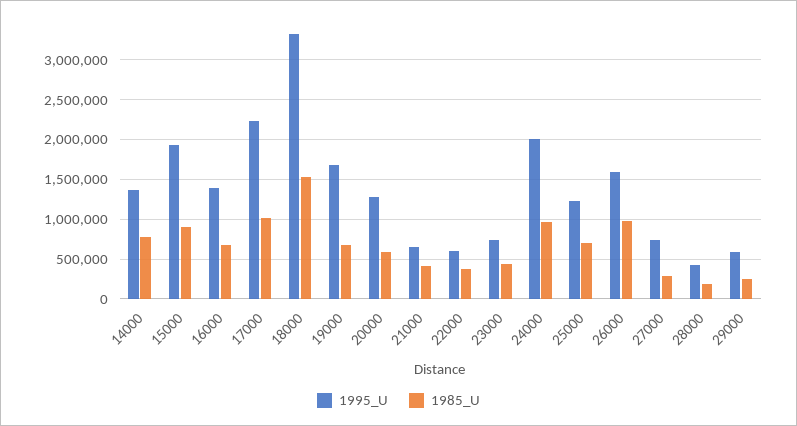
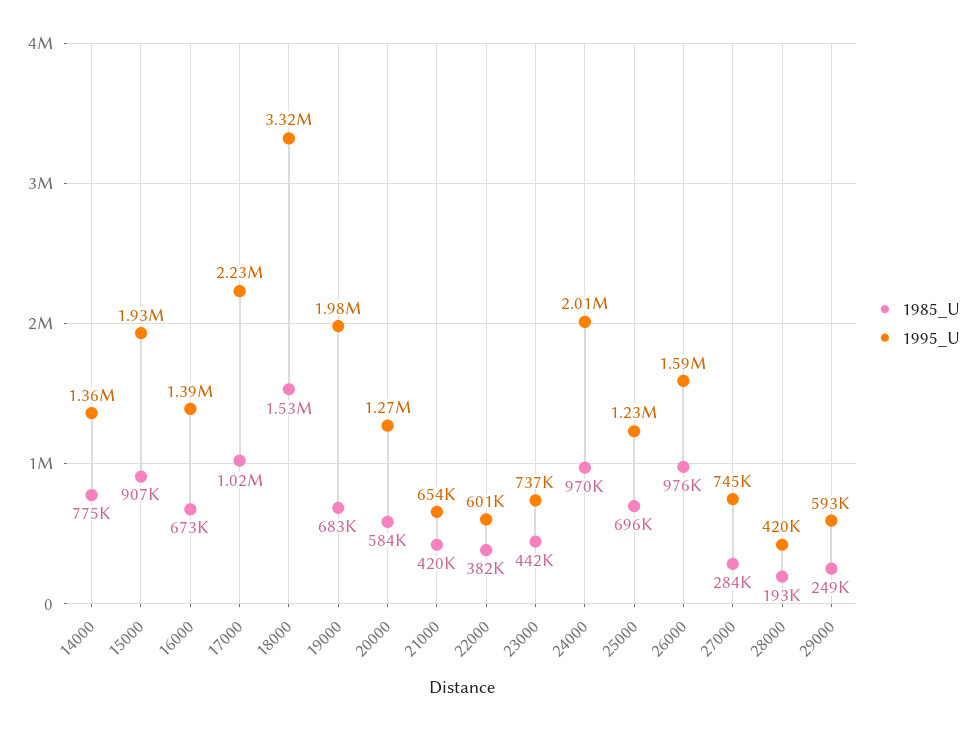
1995_U, 19000: 1700000 -> 1980000

